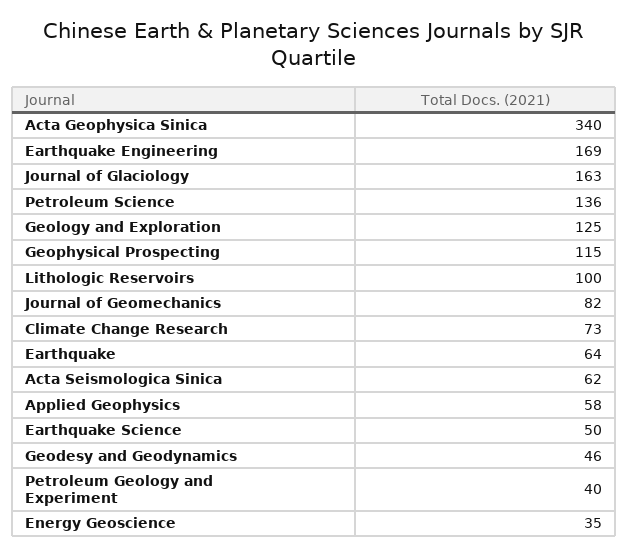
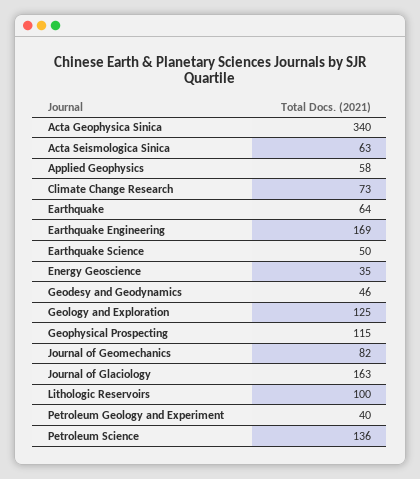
Acta Seismologica Sinica: 62 -> 63

